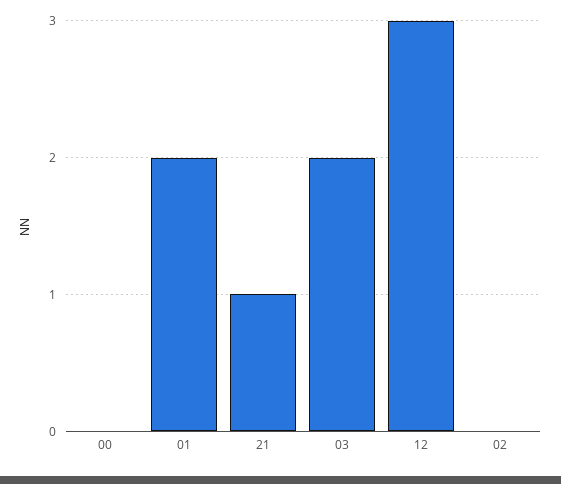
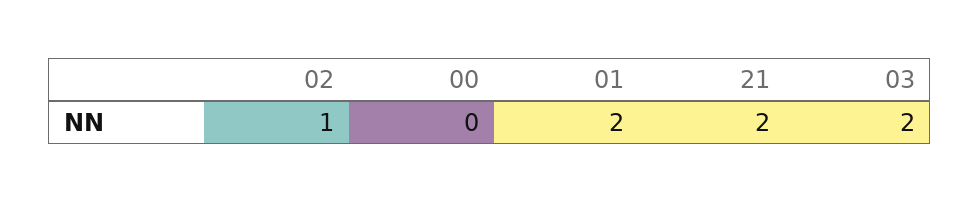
21: 1 -> 2
12: 3 -> none
02: 0 -> 1

